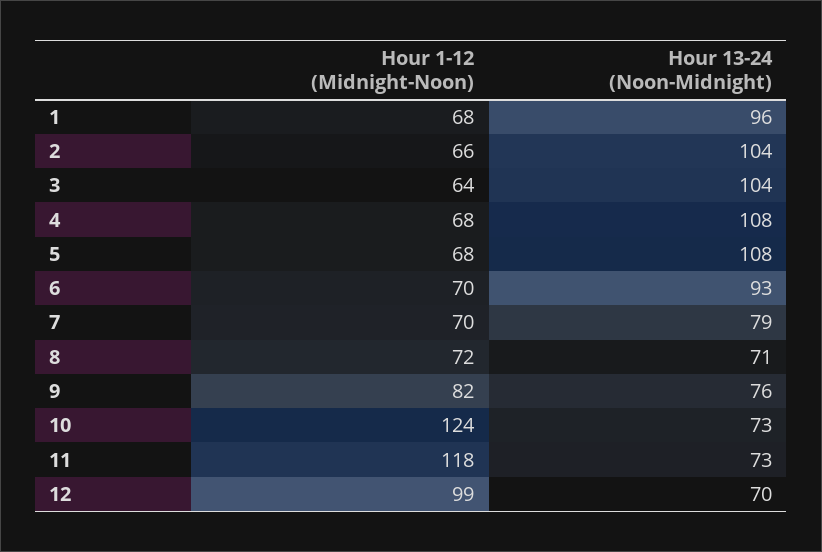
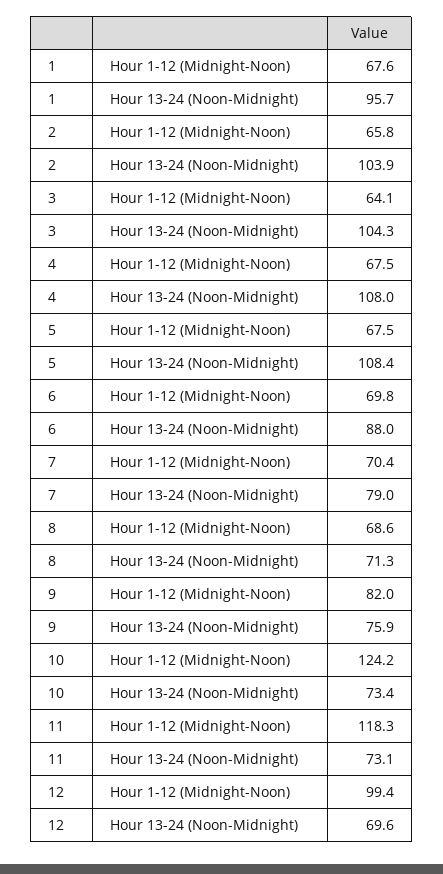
Hour 13-24 (Noon-Midnight), 6: 93 -> 88
Hour 1-12 (Midnight-Noon), 8: 72 -> 68.6

